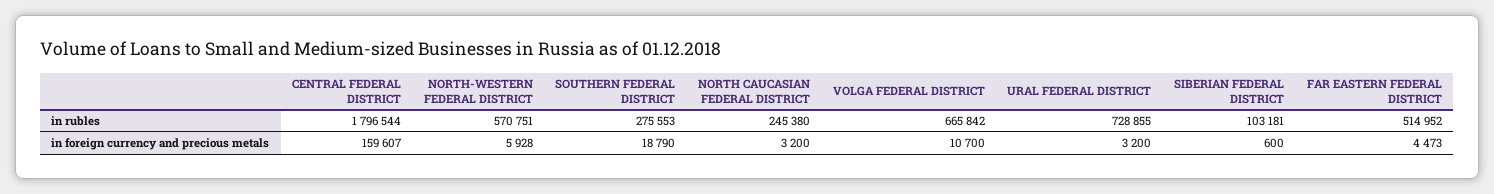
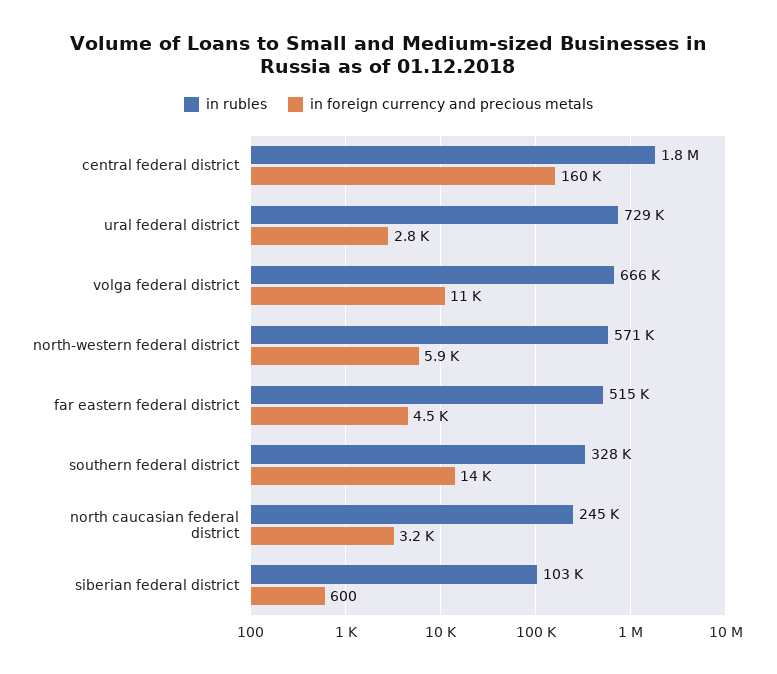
in rubles, SOUTHERN FEDERAL DISTRICT: 275553 -> 328000
in foreign currency and precious metals, SOUTHERN FEDERAL DISTRICT: 18790 -> 14000
in foreign currency and precious metals, URAL FEDERAL DISTRICT: 3200 -> 2800

